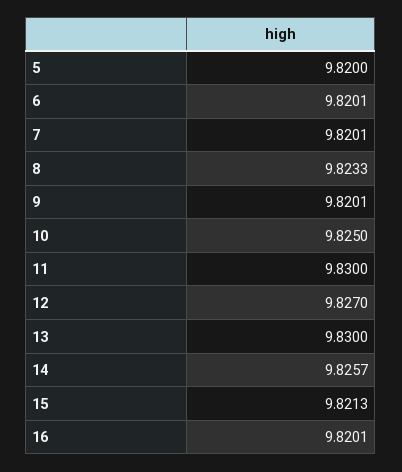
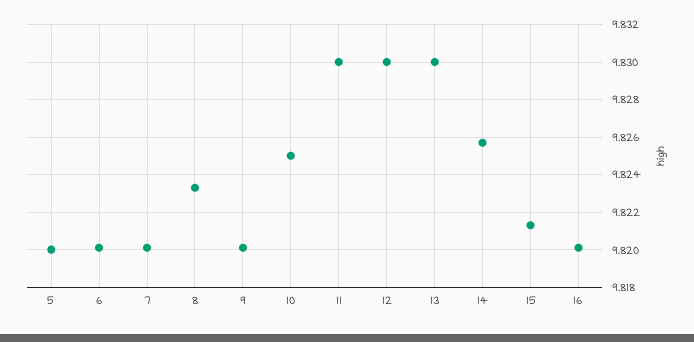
12: 9.827 -> 9.83

